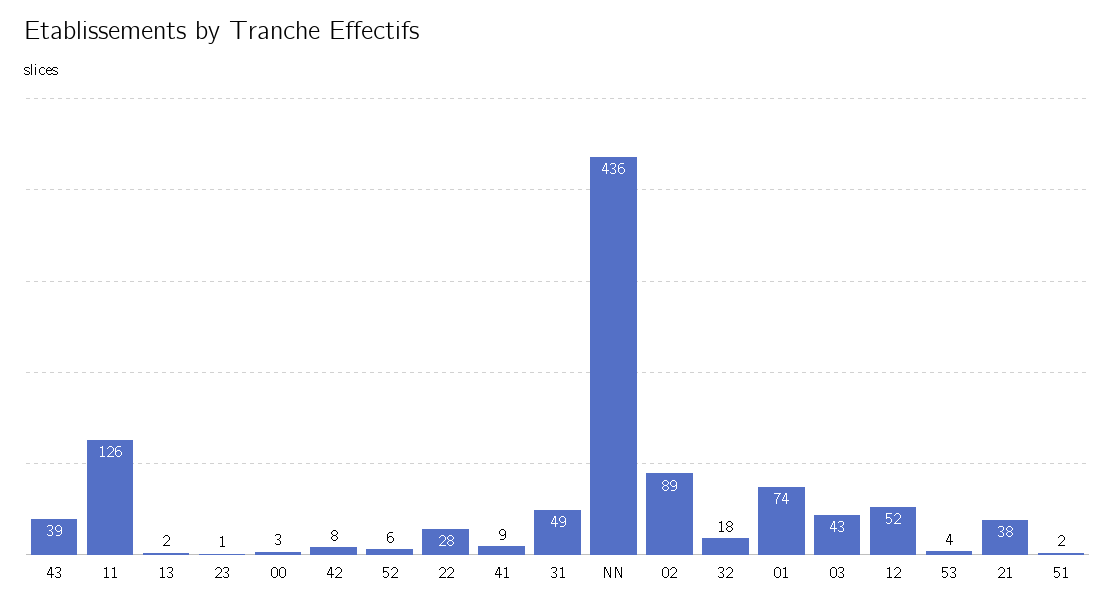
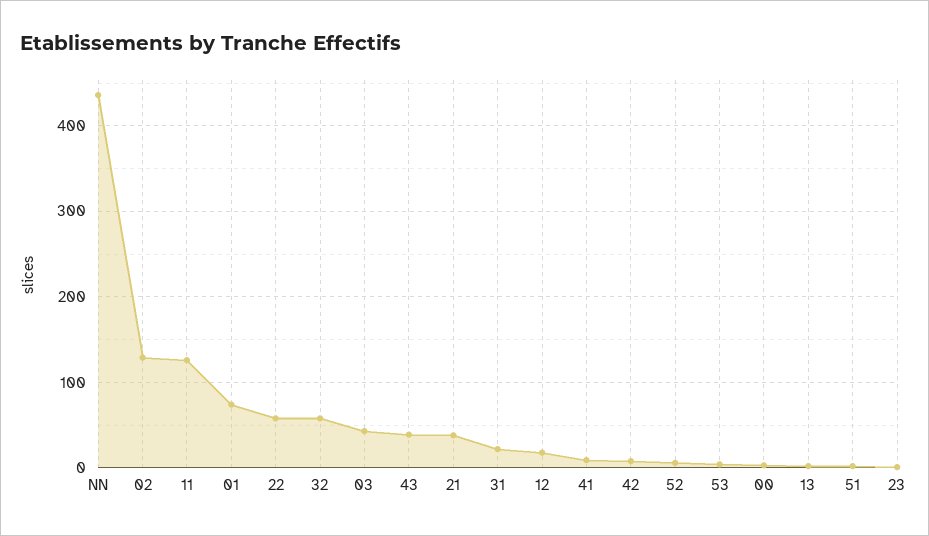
22: 28 -> 60
31: 49 -> 20
02: 89 -> 130
32: 18 -> 60
12: 52 -> 20

